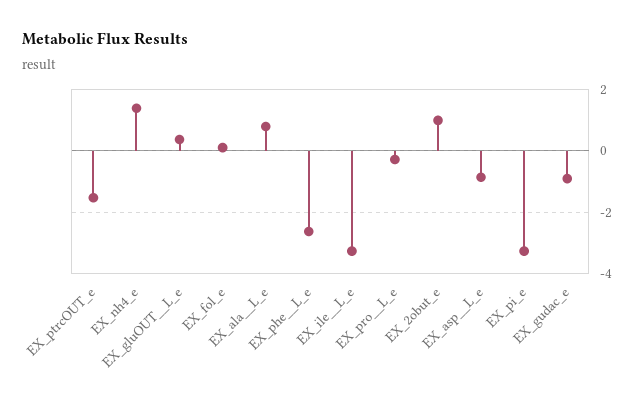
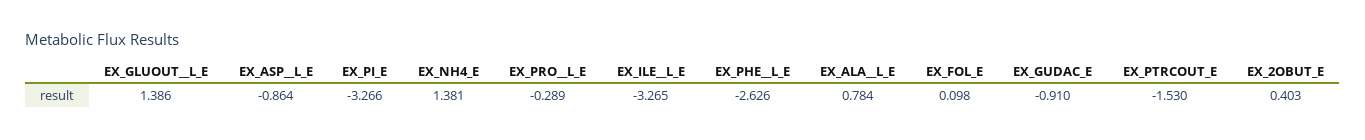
EX_gluOUT__L_e: 0.4 -> 1.386
EX_2obut_e: 1 -> 0.403

